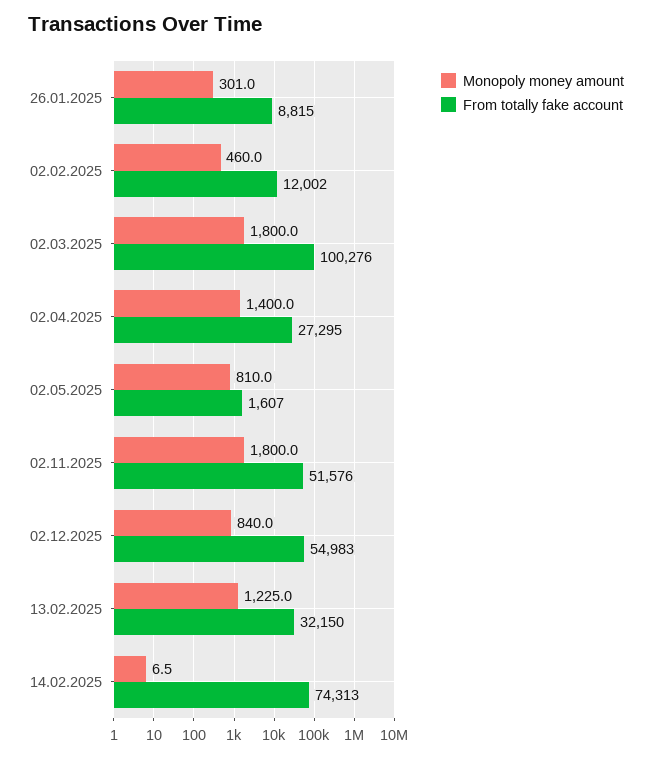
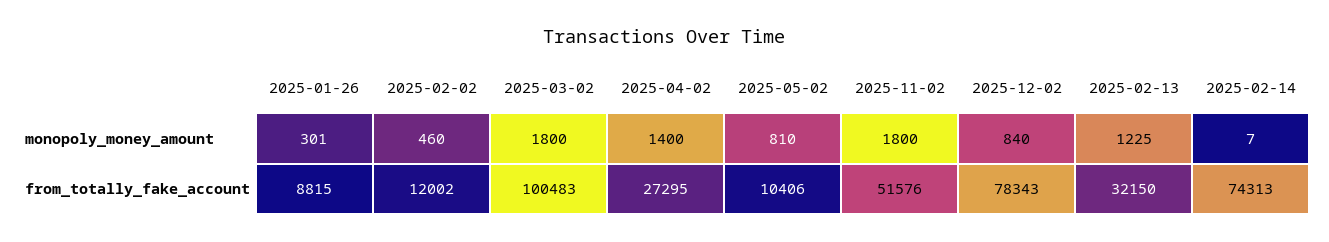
From totally fake account, 02.03.2025: 100276 -> 100483
From totally fake account, 02.05.2025: 1607 -> 10406
From totally fake account, 02.12.2025: 54983 -> 78343

